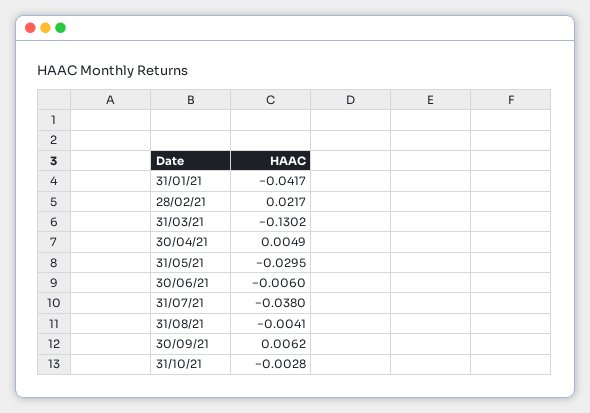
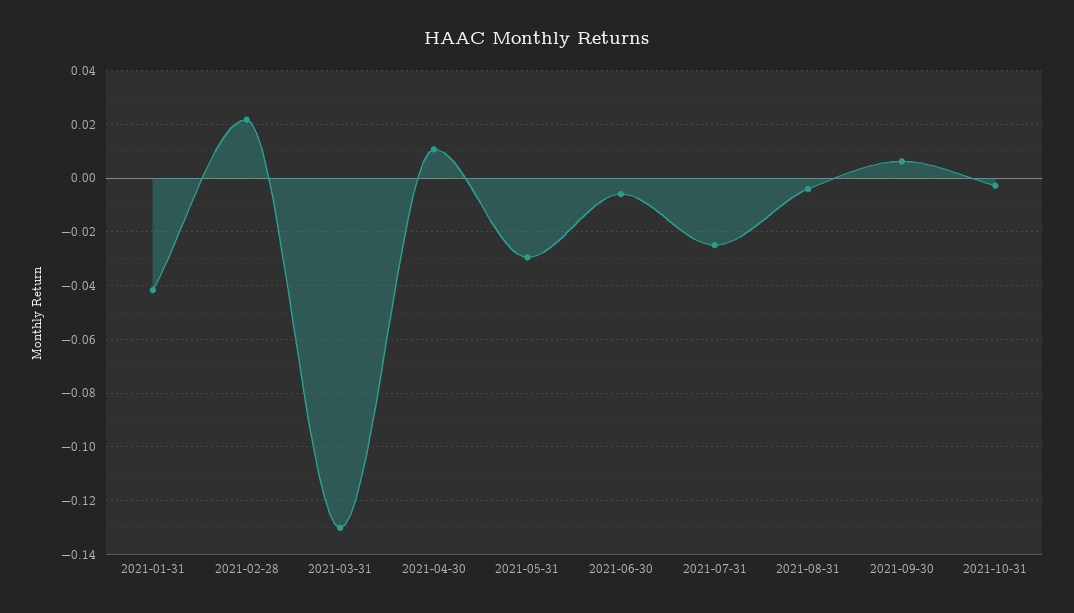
30/04/21: 0.0049 -> 0.01
31/07/21: -0.038 -> -0.025

